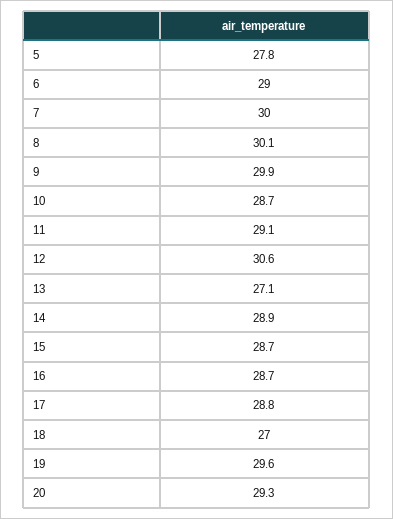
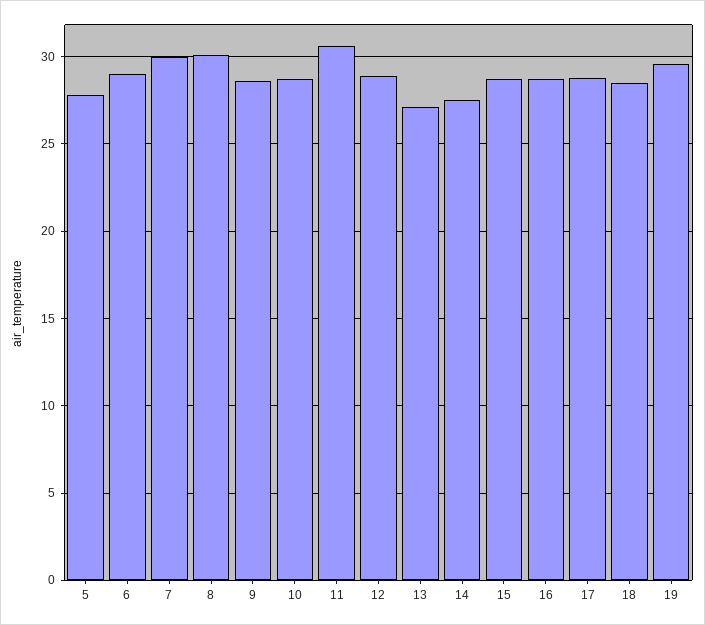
9: 29.9 -> 28.5
11: 29.1 -> 30.5
12: 30.6 -> 29
14: 28.9 -> 27.5
18: 27 -> 28.5
20: 29.3 -> none

